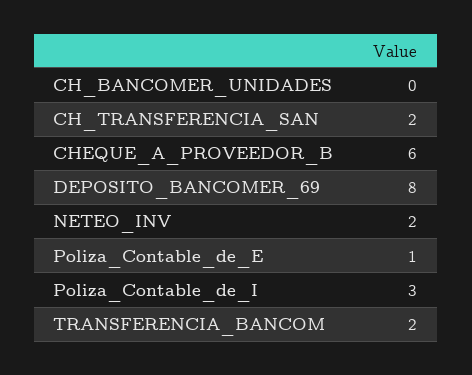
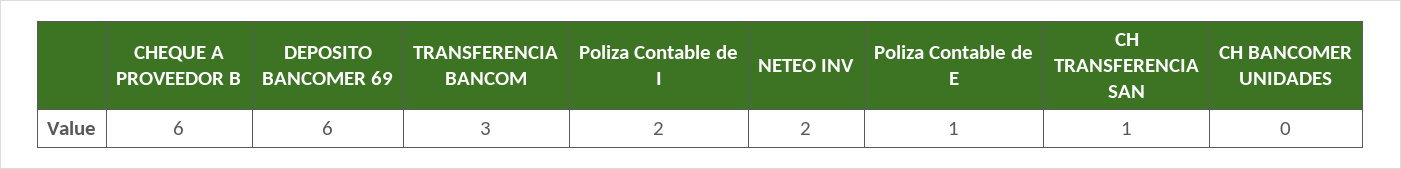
CH_TRANSFERENCIA_SAN: 2 -> 1
DEPOSITO_BANCOMER_69: 8 -> 6
Poliza_Contable_de_I: 3 -> 2
TRANSFERENCIA_BANCOM: 2 -> 3

